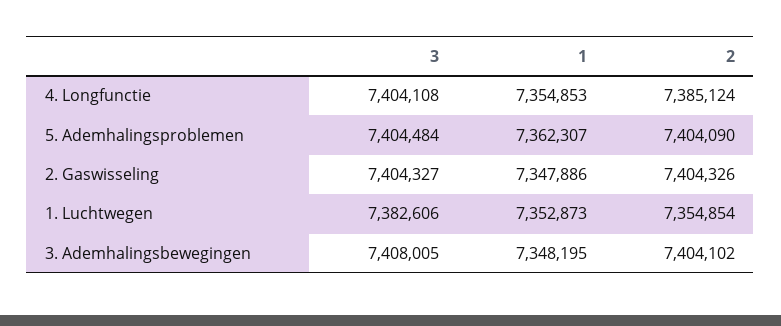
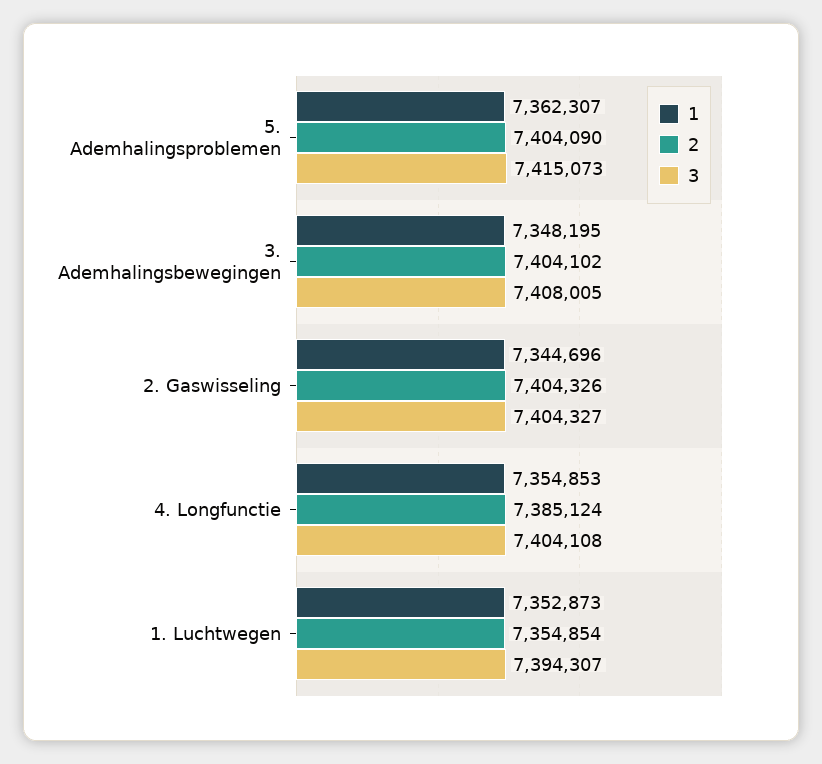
3, 5. Ademhalingsproblemen: 7404484 -> 7415073
1, 2. Gaswisseling: 7347886 -> 7344696
3, 1. Luchtwegen: 7382606 -> 7394307

